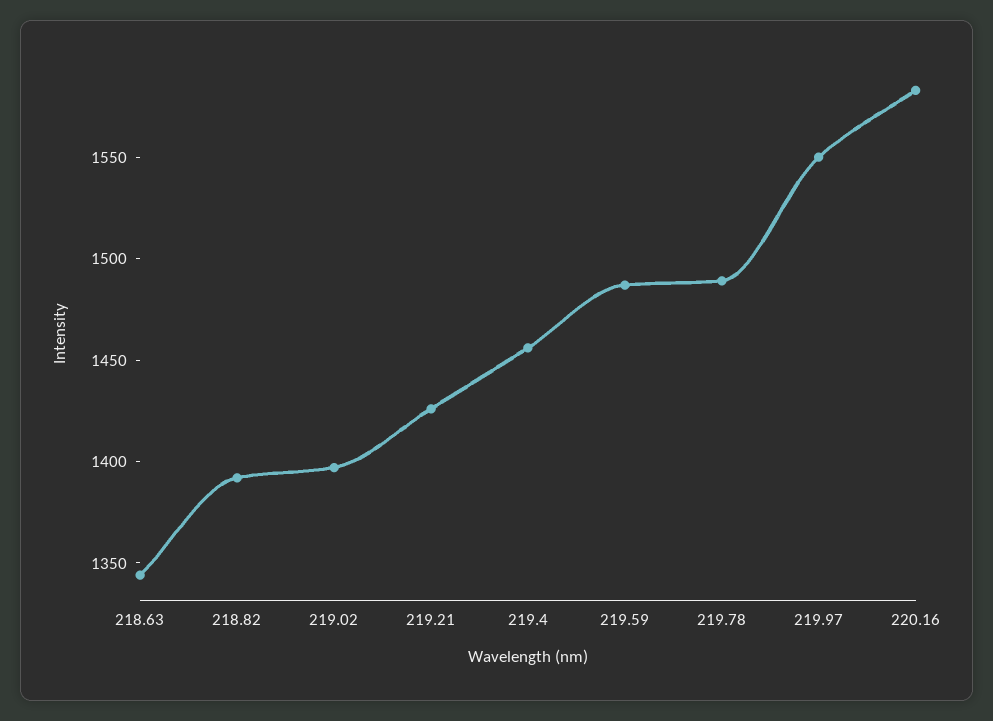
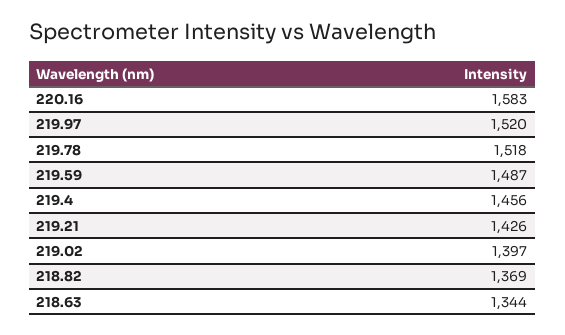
218.82: 1390 -> 1369
219.78: 1490 -> 1518
219.97: 1550 -> 1520

